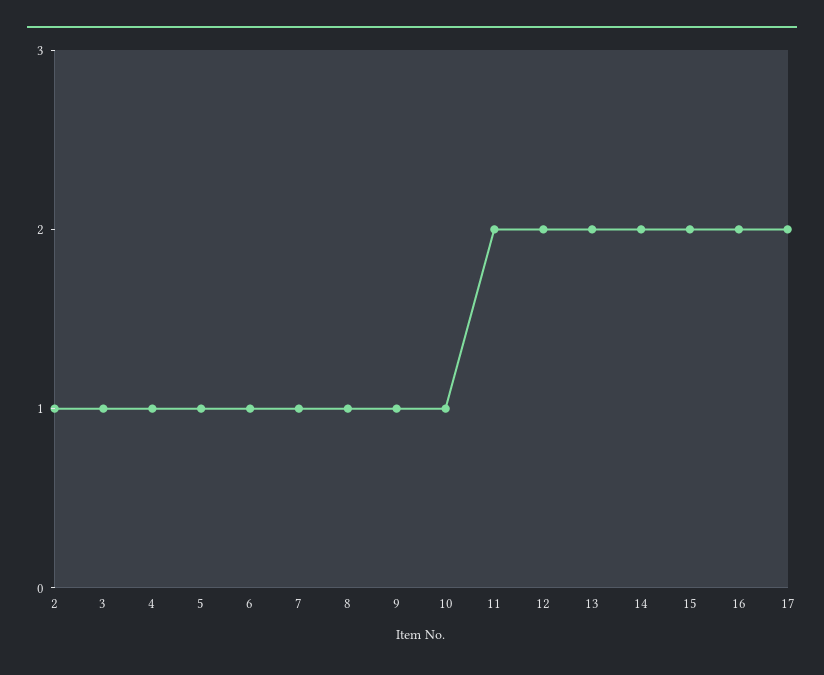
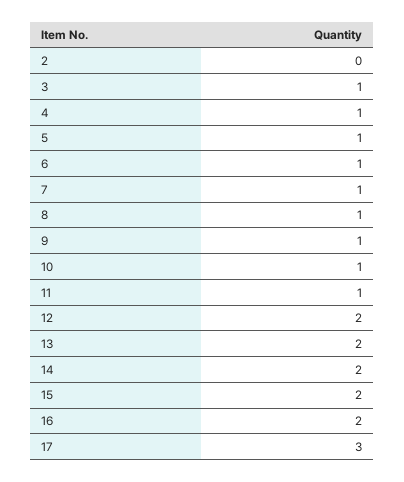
2: 1 -> 0
11: 2 -> 1
17: 2 -> 3

